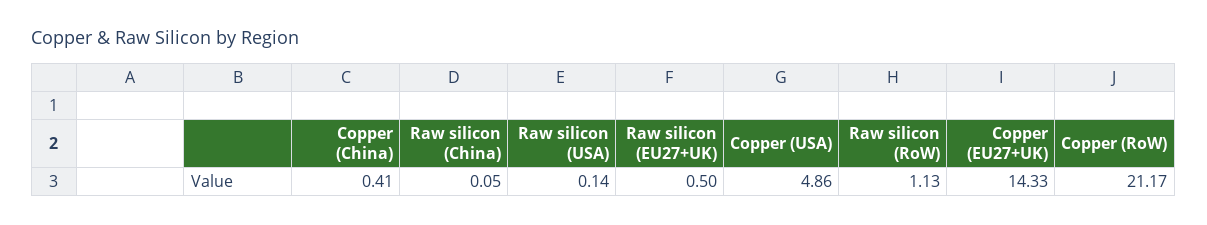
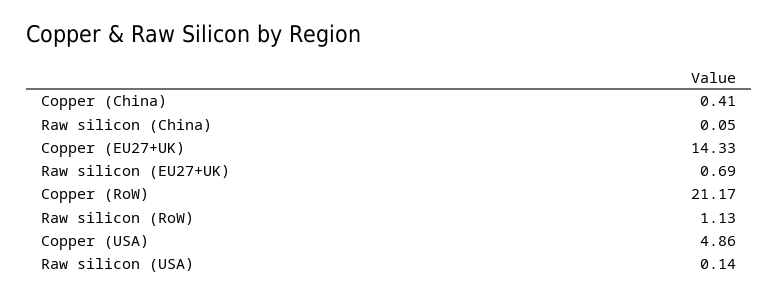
Raw silicon (EU27+UK): 0.5 -> 0.69

